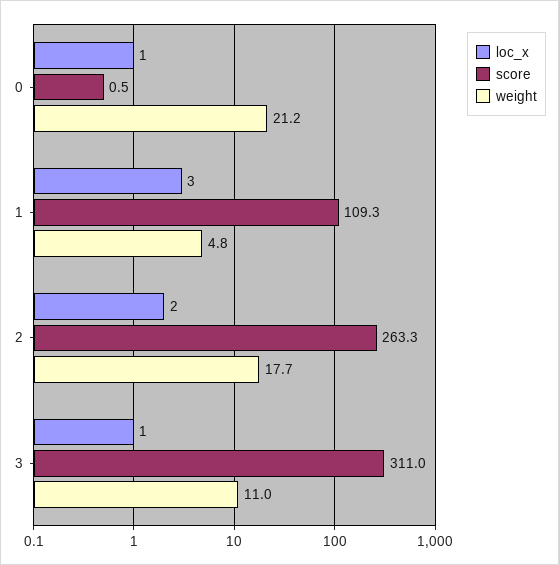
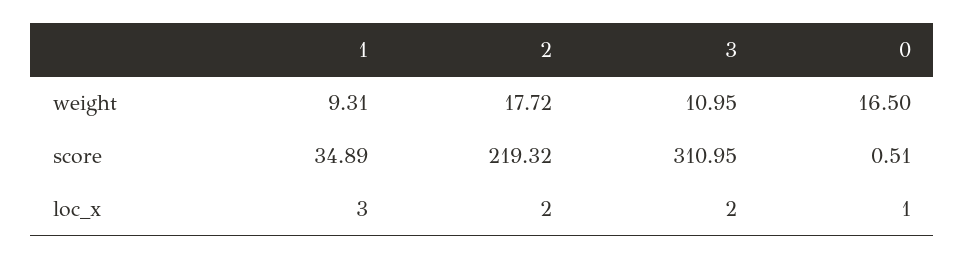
weight, 0: 21.2 -> 16.5
score, 1: 109.3 -> 34.89
weight, 1: 4.8 -> 9.31
score, 2: 263.3 -> 219.32
loc_x, 3: 1 -> 2

